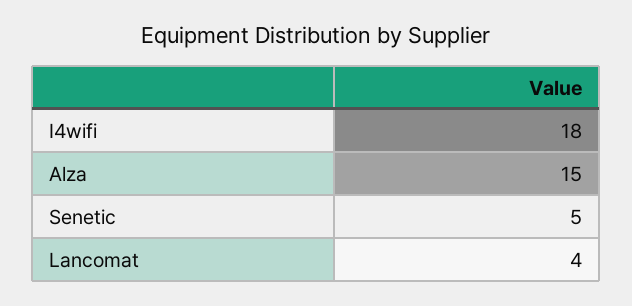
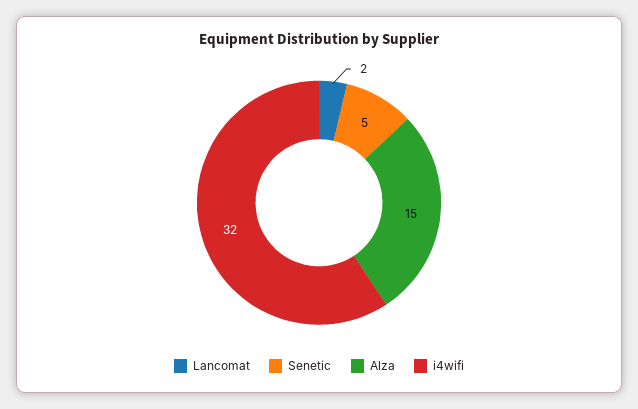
I4wifi: 18 -> 32
Lancomat: 4 -> 2

